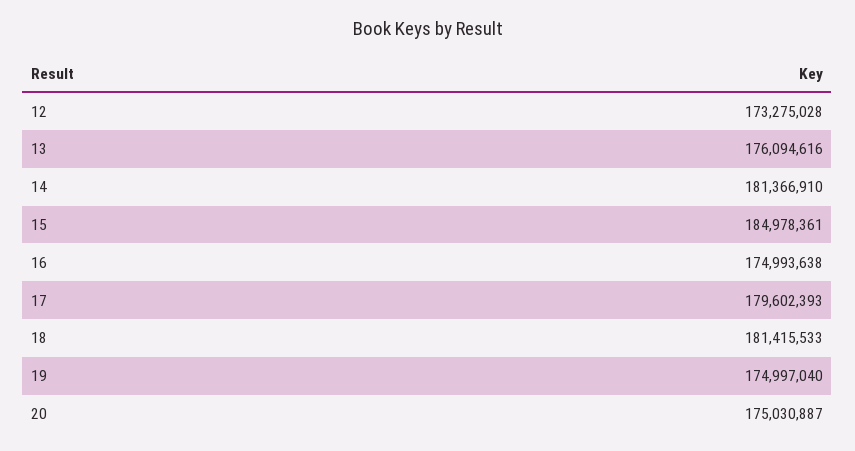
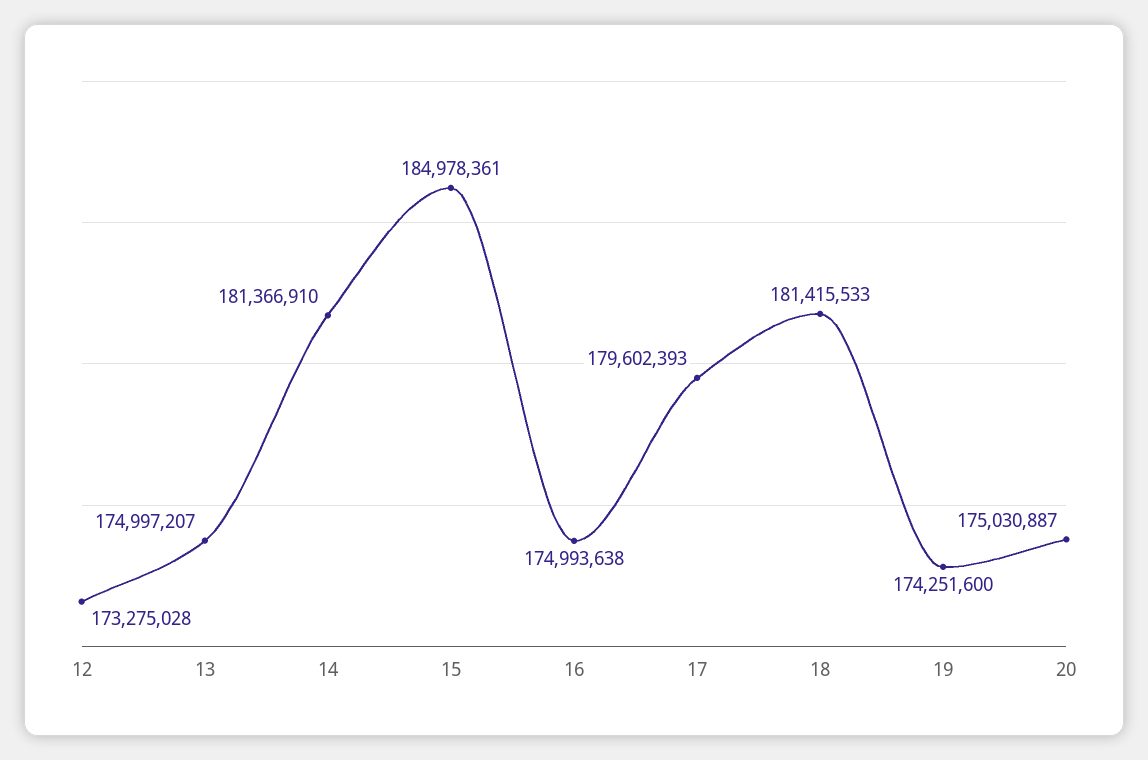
13: 176094616 -> 174997207
19: 174997040 -> 174251600

